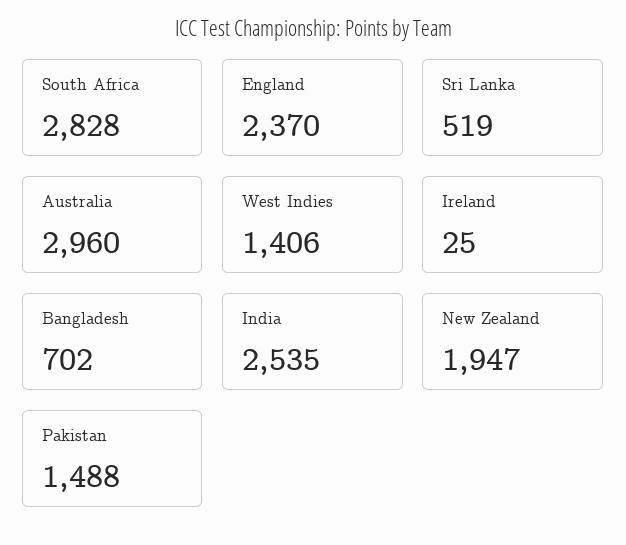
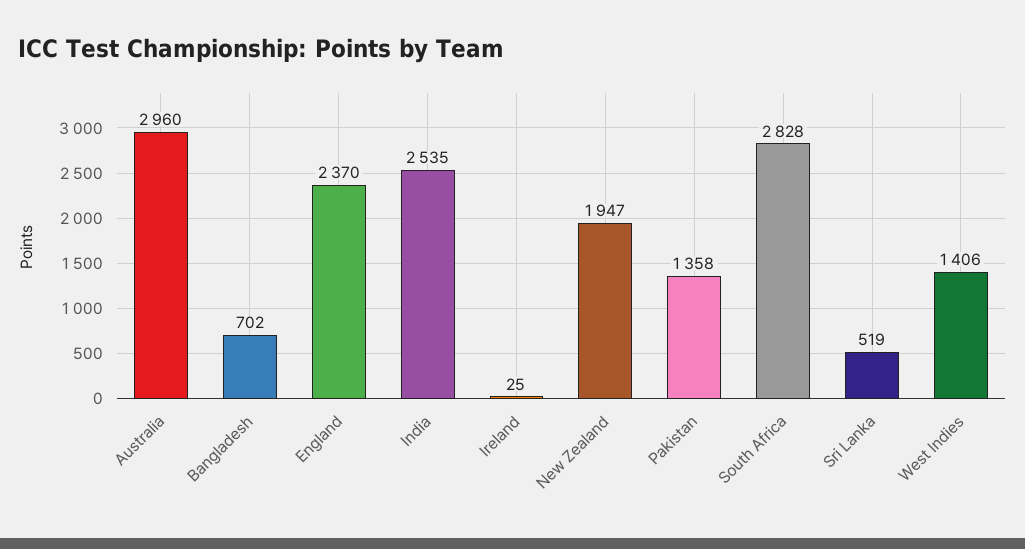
Pakistan: 1488 -> 1358

